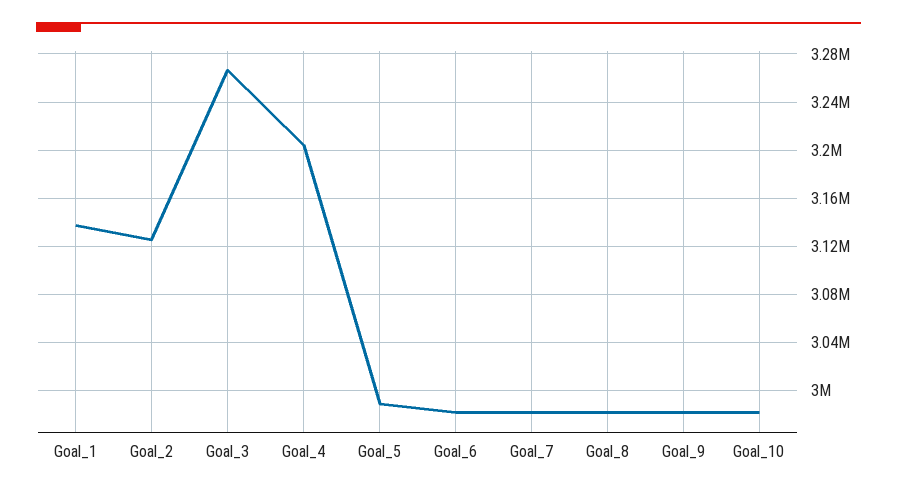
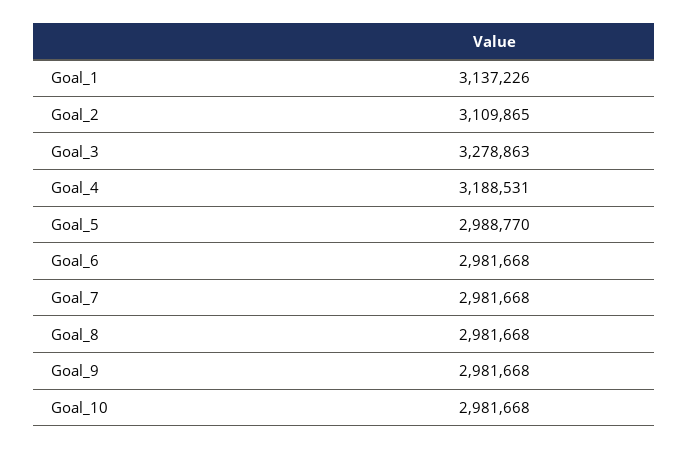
Goal_2: 3125000 -> 3109865
Goal_3: 3265000 -> 3278863
Goal_4: 3205000 -> 3188531

